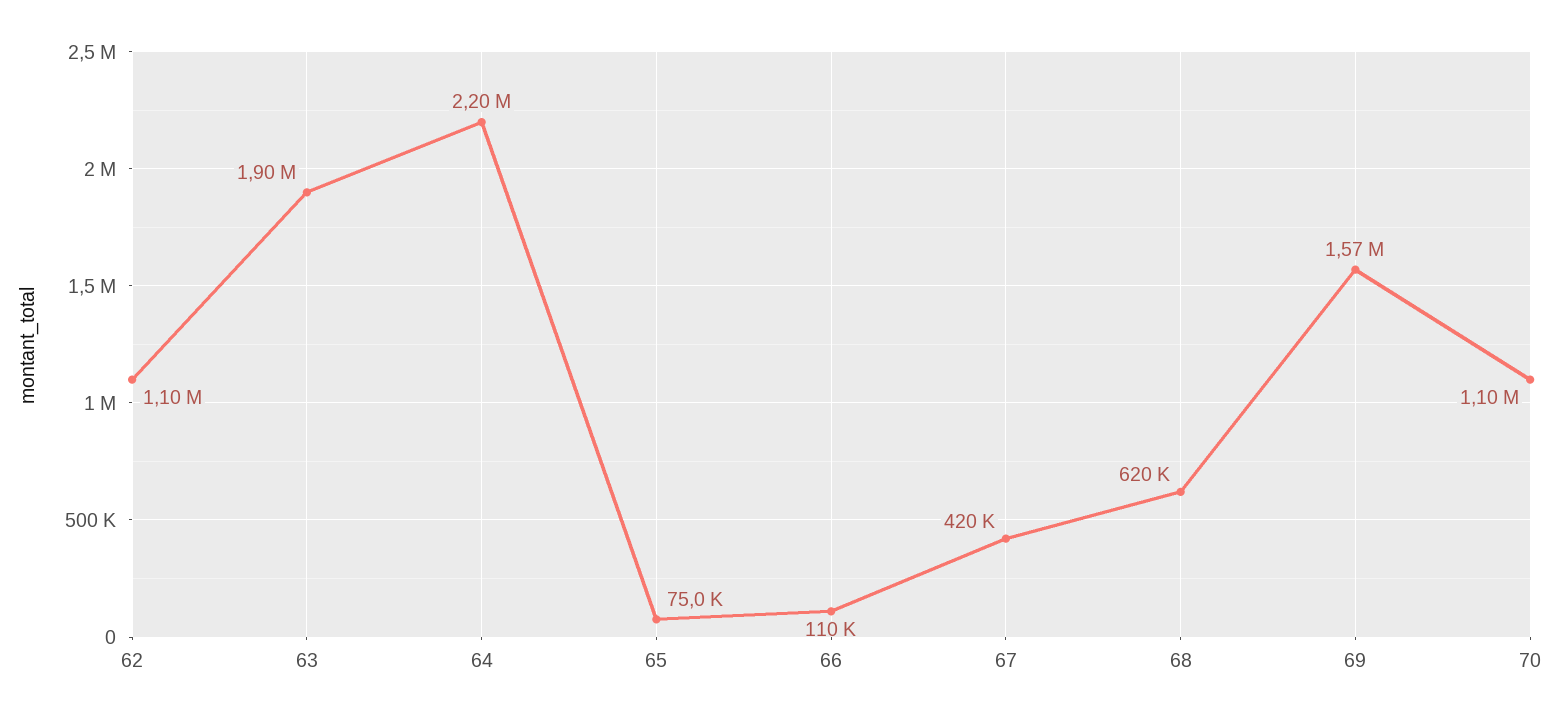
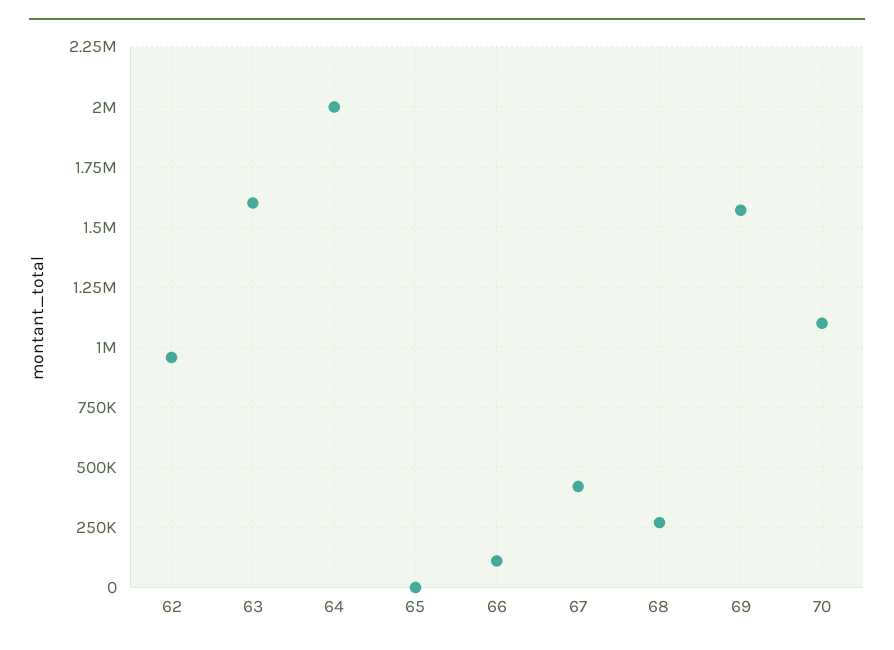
62: 1100000 -> 950000
63: 1900000 -> 1600000
64: 2200000 -> 2000000
65: 75000 -> 0
68: 620000 -> 275000

